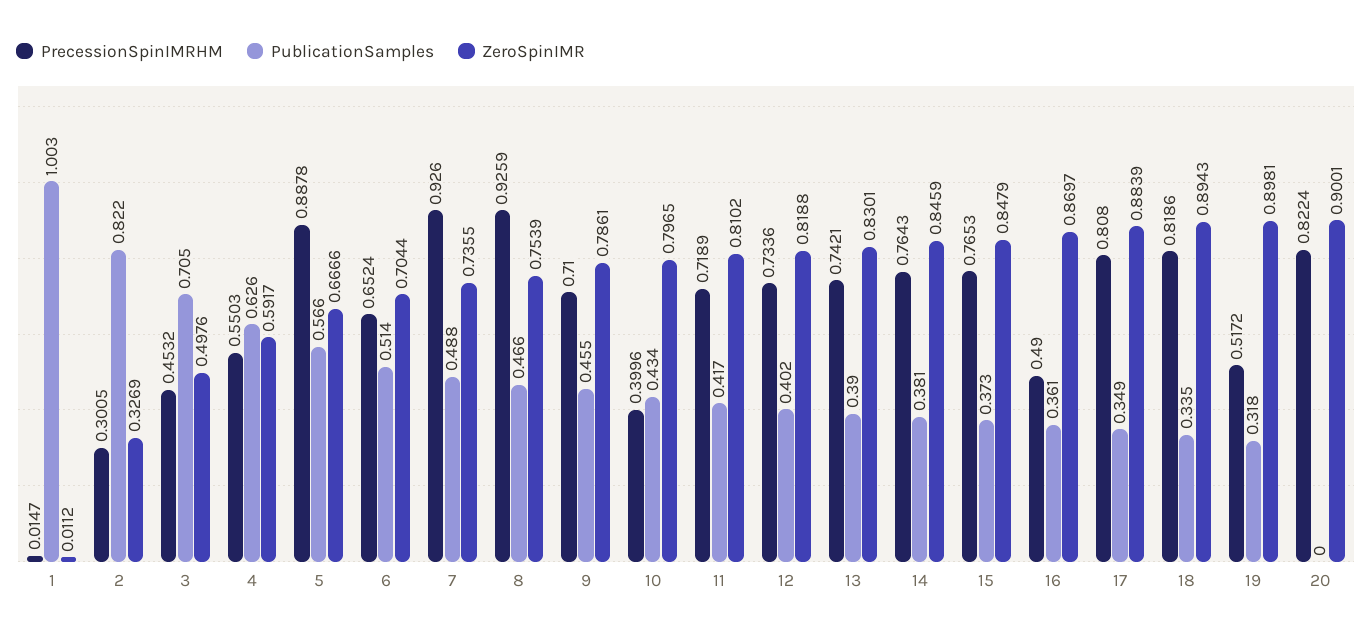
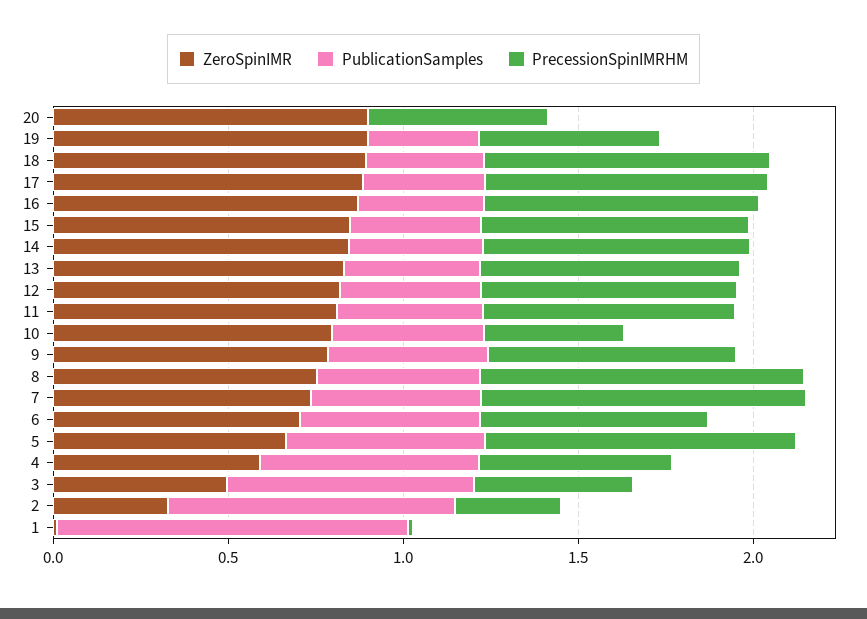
PrecessionSpinIMRHM, 16: 0.49 -> 0.8
PrecessionSpinIMRHM, 20: 0.8224 -> 0.5

